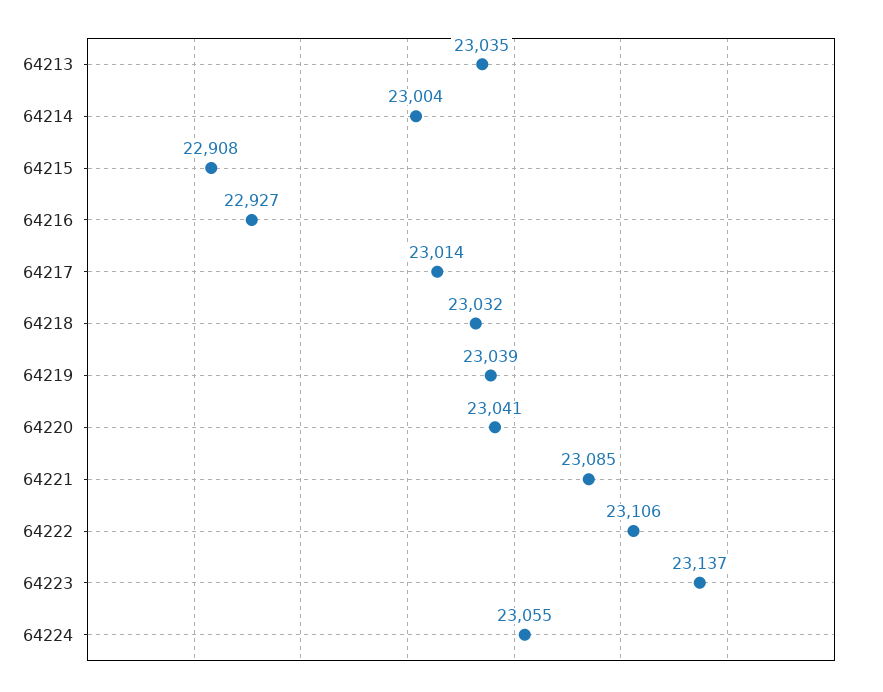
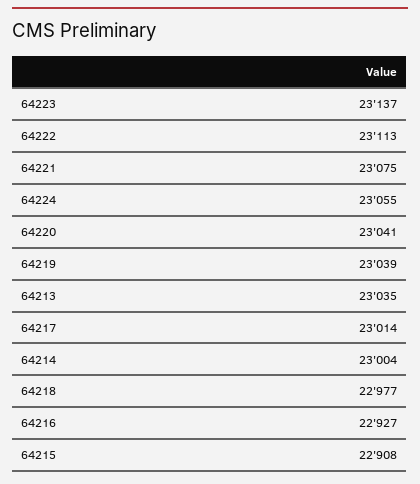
64218: 23032 -> 22977
64221: 23085 -> 23075
64222: 23106 -> 23113

